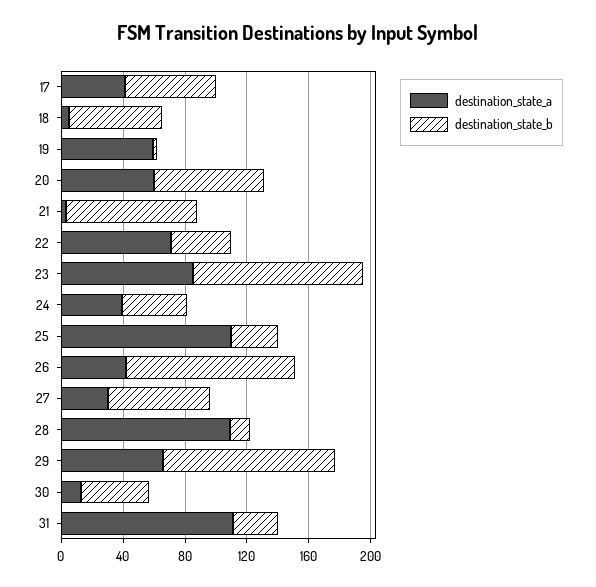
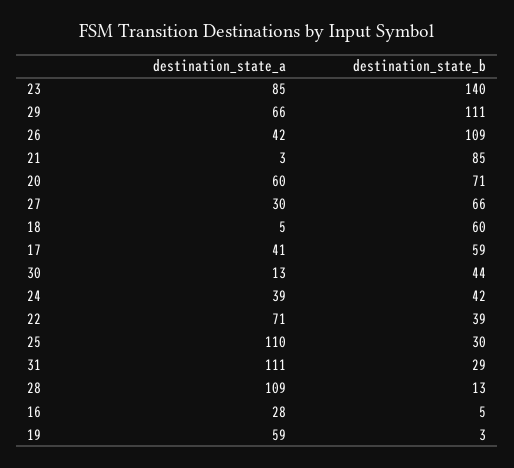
destination_state_b, 23: 110 -> 140
destination_state_a, 16: none -> 28
destination_state_b, 16: none -> 5

